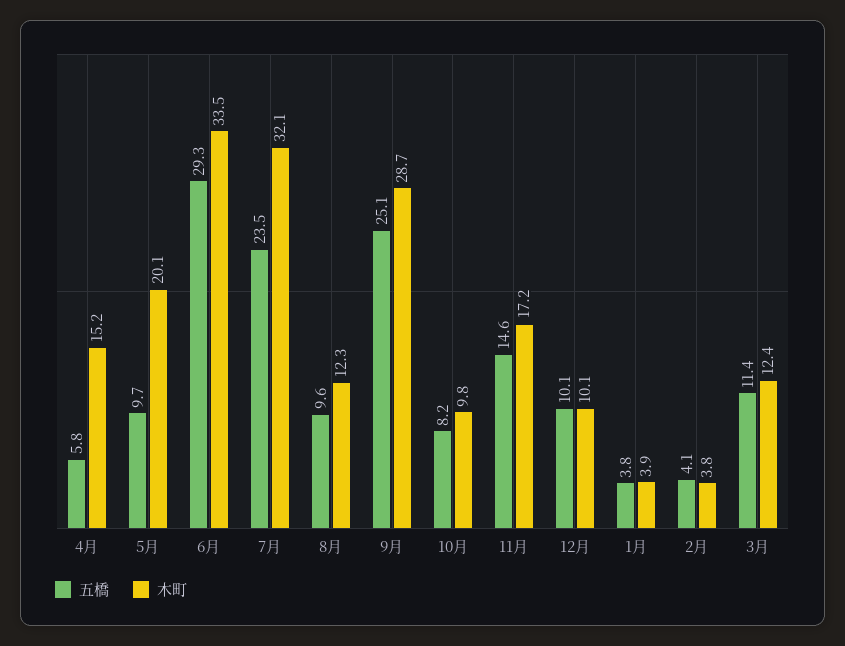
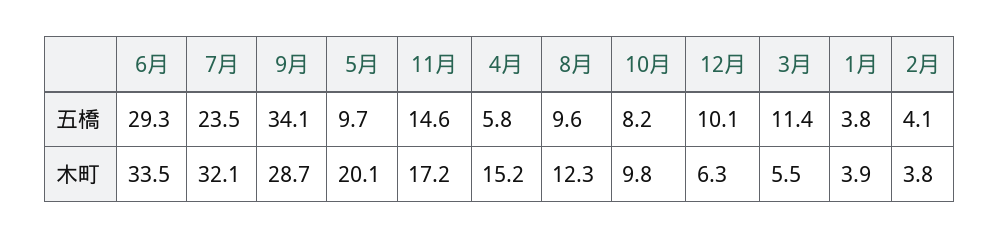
五橋, 9月: 25.1 -> 34.1
木町, 12月: 10.1 -> 6.3
木町, 3月: 12.4 -> 5.5

